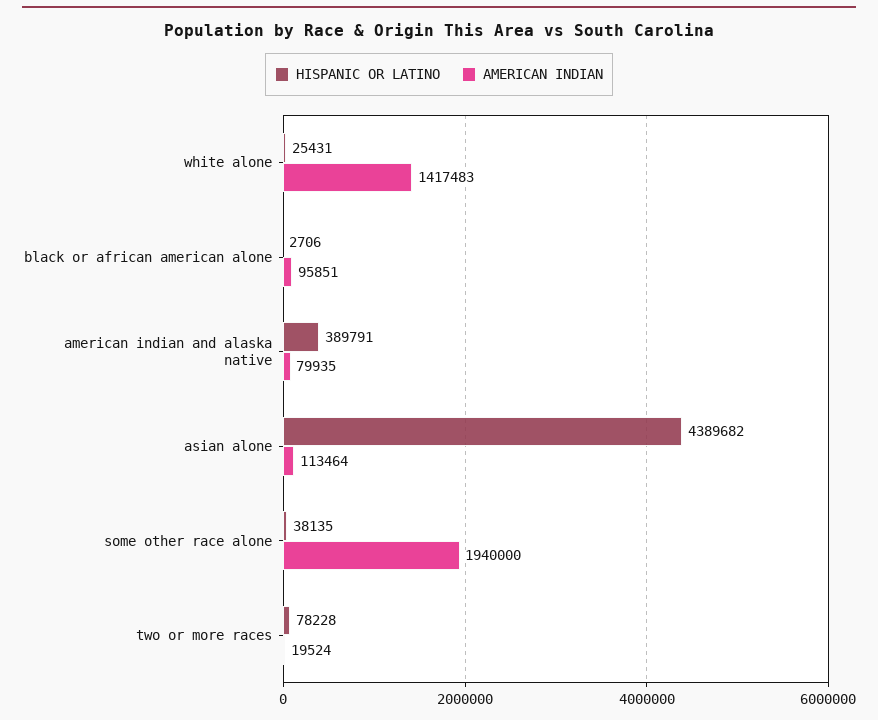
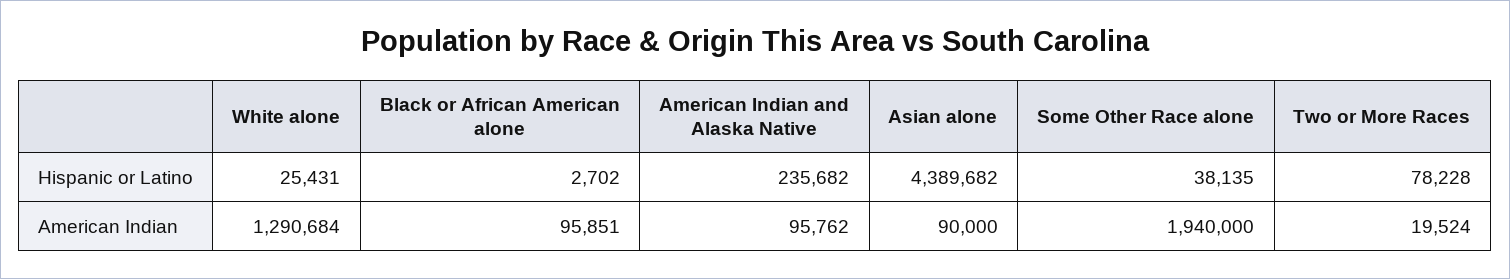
AMERICAN INDIAN, white alone: 1417483 -> 1290684
HISPANIC OR LATINO, black or african american alone: 2706 -> 2702
HISPANIC OR LATINO, american indian and alaska native: 389791 -> 235682
AMERICAN INDIAN, american indian and alaska native: 79935 -> 95762
AMERICAN INDIAN, asian alone: 113464 -> 90000

